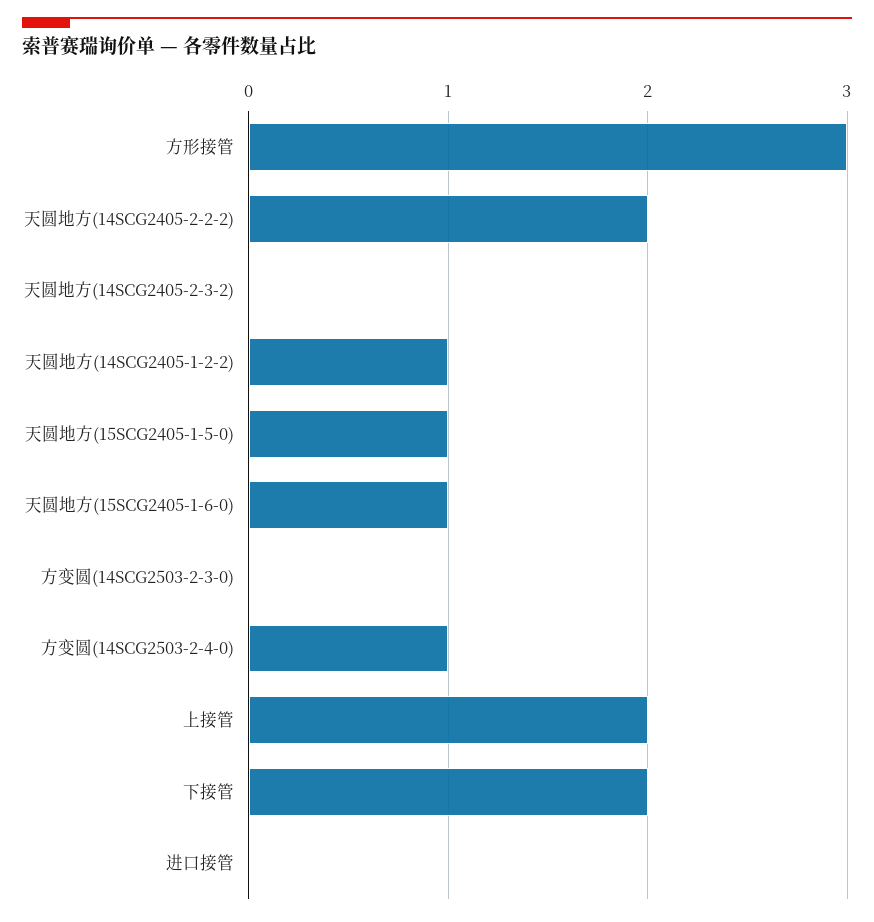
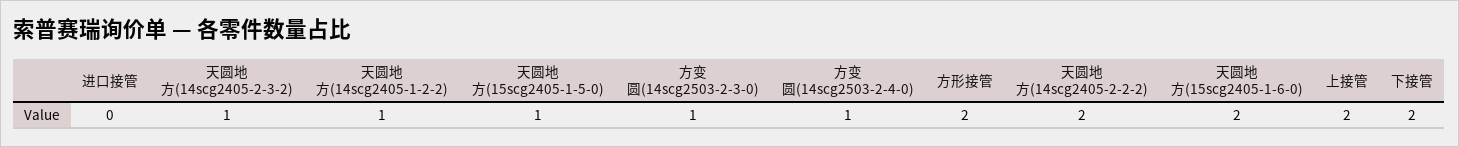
方形接管: 3 -> 2
天圆地方(14SCG2405-2-3-2): 0 -> 1
天圆地方(15SCG2405-1-6-0): 1 -> 2
方变圆(14SCG2503-2-3-0): 0 -> 1

